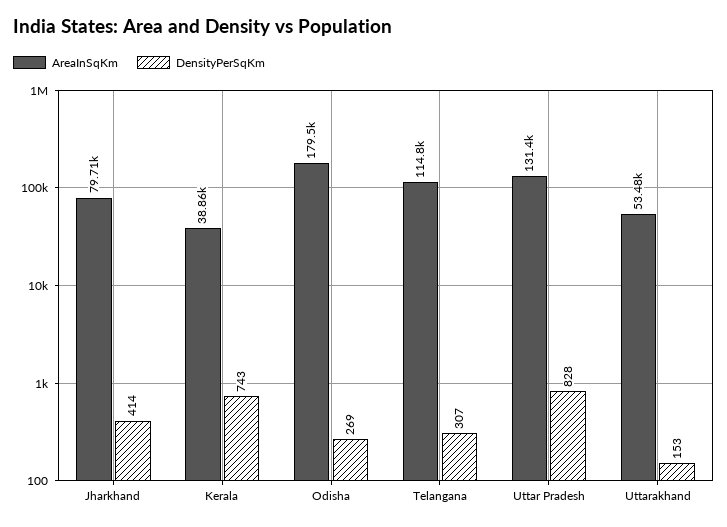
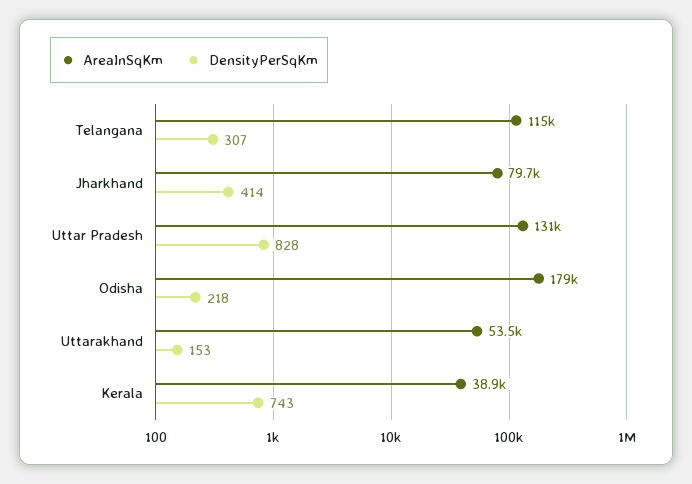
DensityPerSqKm, Odisha: 269 -> 218

